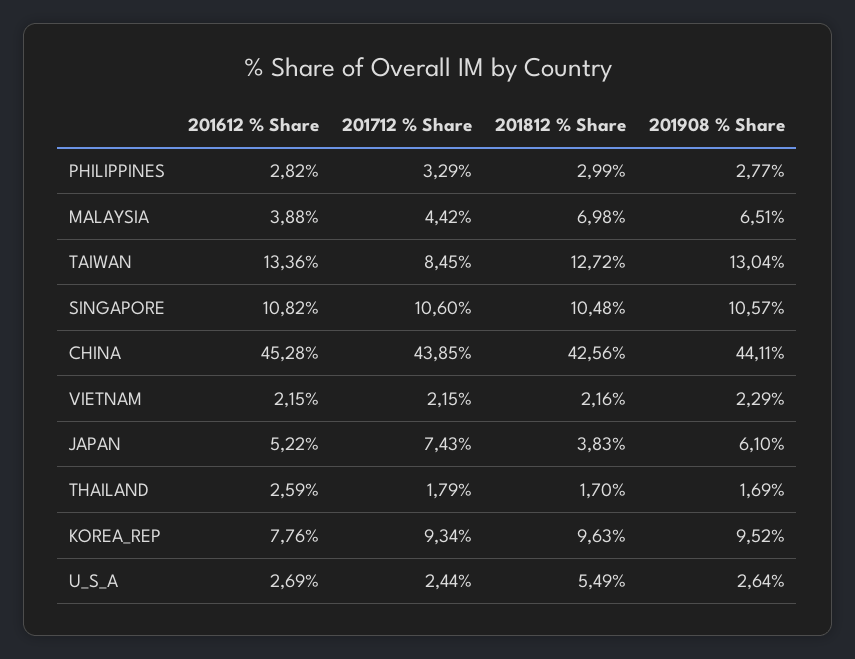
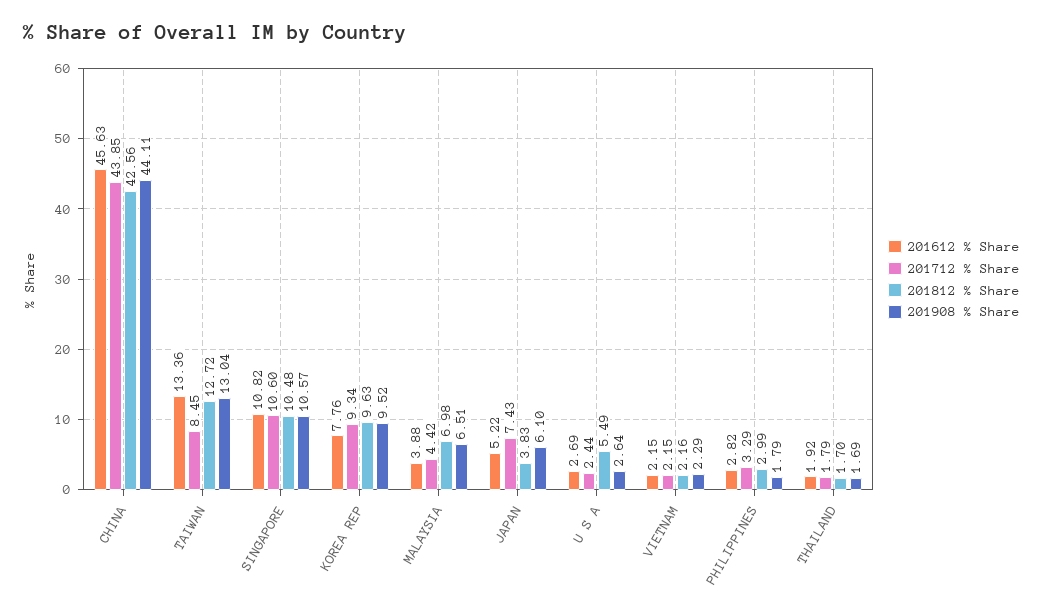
201908 % Share, PHILIPPINES: 2.77 -> 1.79
201612 % Share, CHINA: 45.28 -> 45.63
201612 % Share, THAILAND: 2.59 -> 1.92

